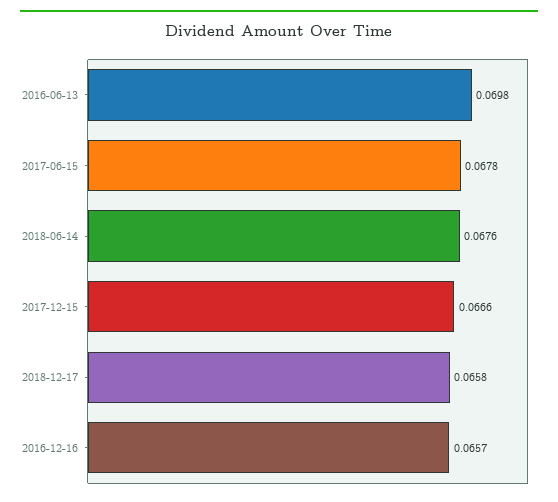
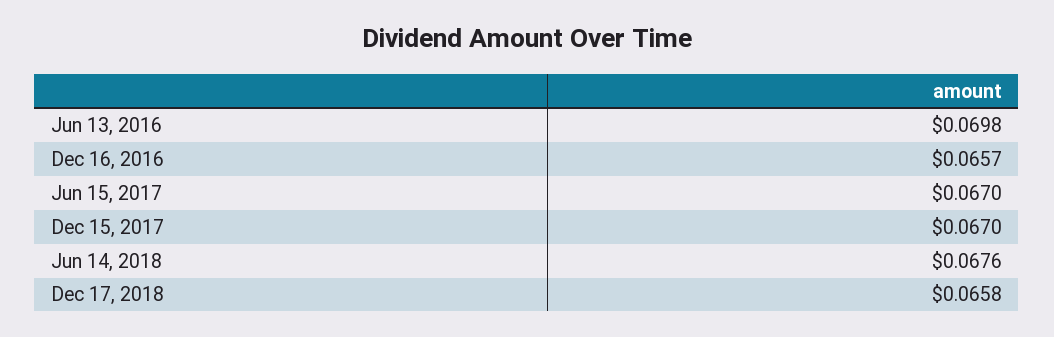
2017-06-15: 0.0678 -> 0.067
2017-12-15: 0.0666 -> 0.067

